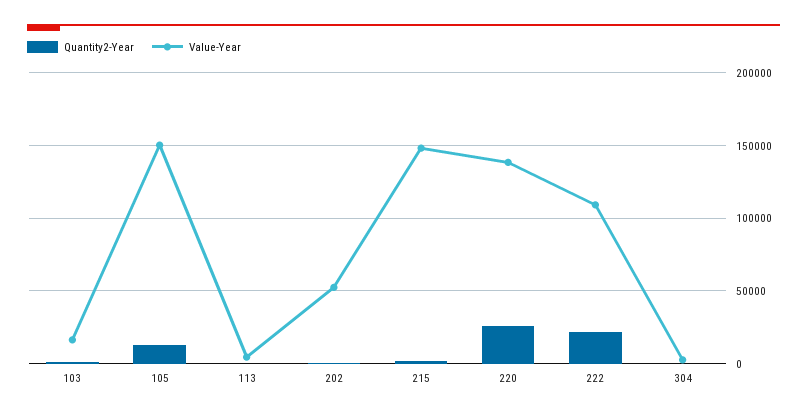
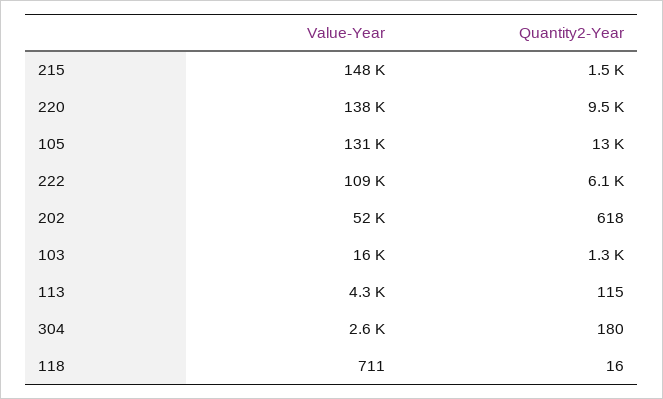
Value-Year, 105: 150000 -> 131000
Quantity2-Year, 220: 25000 -> 9500
Quantity2-Year, 222: 20000 -> 6100
Value-Year, 118: none -> 711
Quantity2-Year, 118: none -> 16

